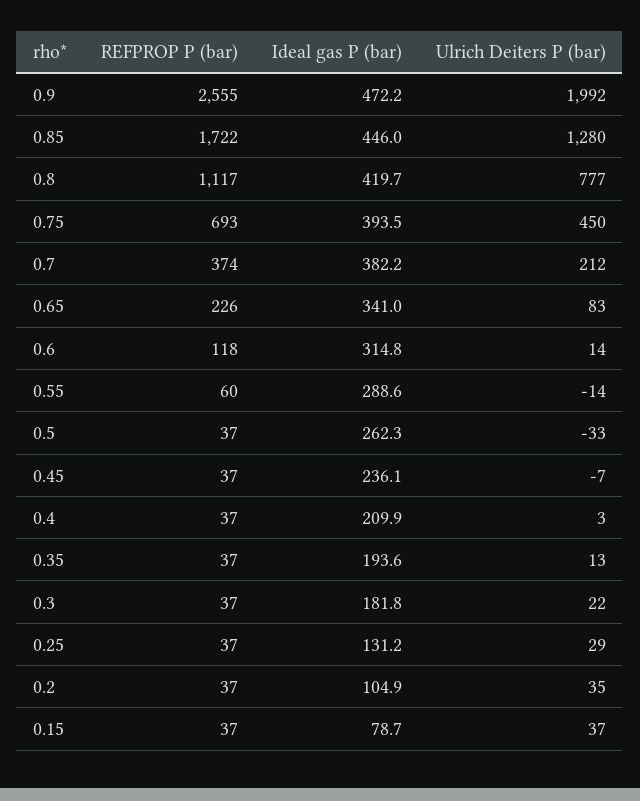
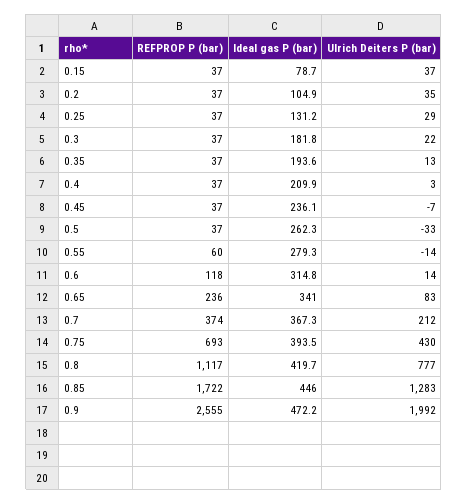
Ulrich Deiters P (bar), 0.85: 1280 -> 1283
Ulrich Deiters P (bar), 0.75: 450 -> 430
Ideal gas P (bar), 0.7: 382.2 -> 367.3
REFPROP P (bar), 0.65: 226 -> 236
Ideal gas P (bar), 0.55: 288.6 -> 279.3

